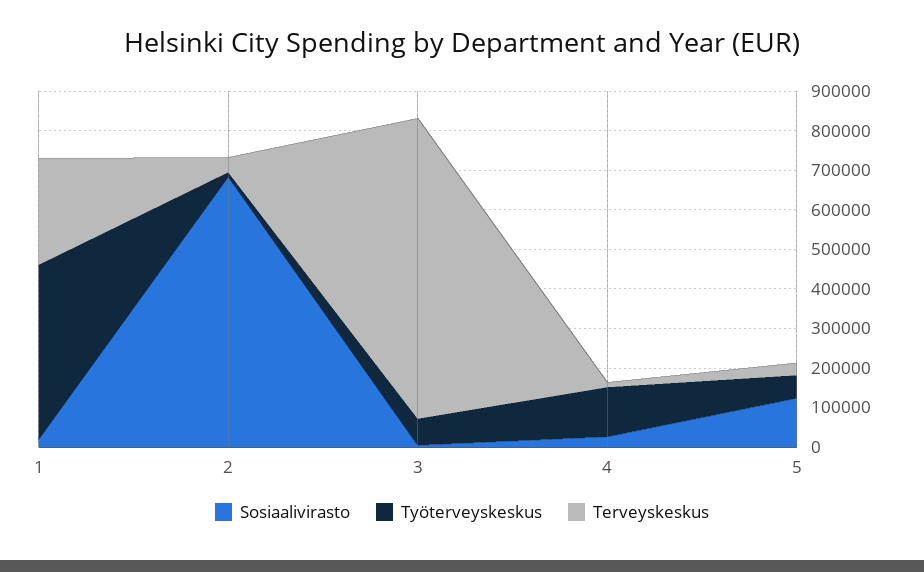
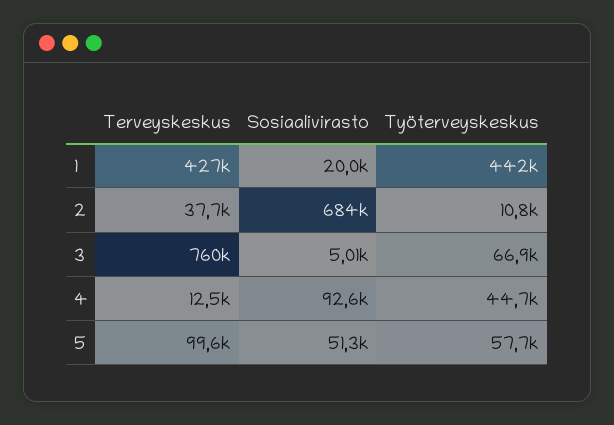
Terveyskeskus, 1: 275000 -> 427000
Sosiaalivirasto, 4: 25000 -> 92600
Työterveyskeskus, 4: 125000 -> 44700
Sosiaalivirasto, 5: 125000 -> 51300
Terveyskeskus, 5: 25000 -> 99600

